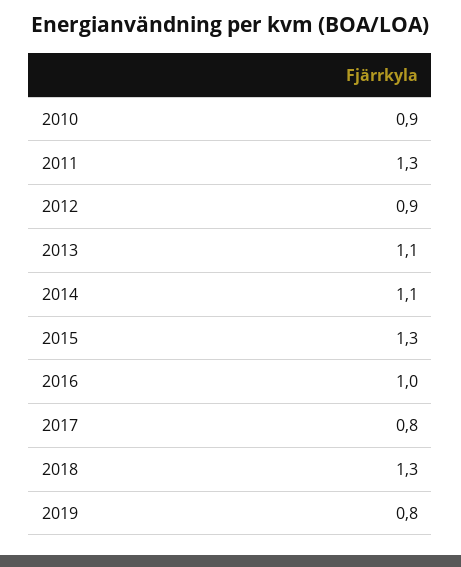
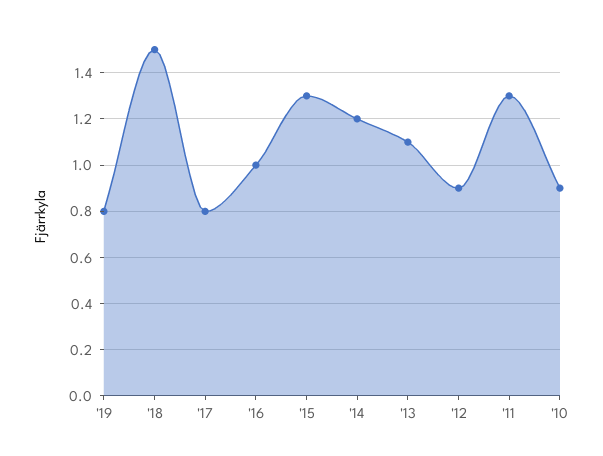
2014: 1.1 -> 1.2
2018: 1.3 -> 1.5

